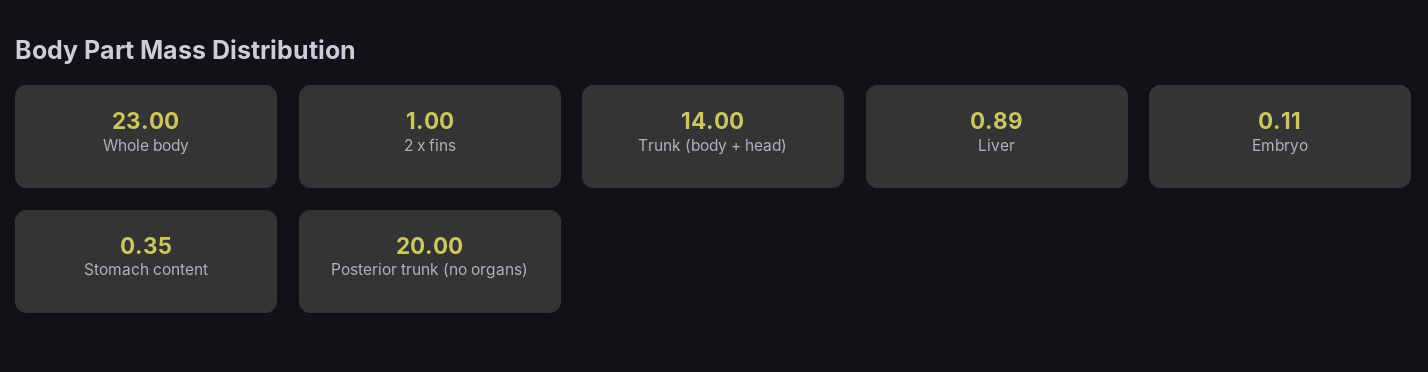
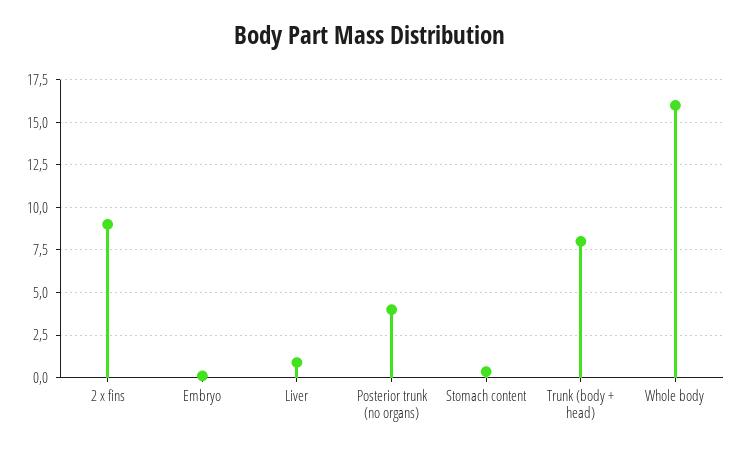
Whole body: 23 -> 16
2 x fins: 1 -> 9
Trunk (body + head): 14 -> 8
Posterior trunk (no organs): 20 -> 4

